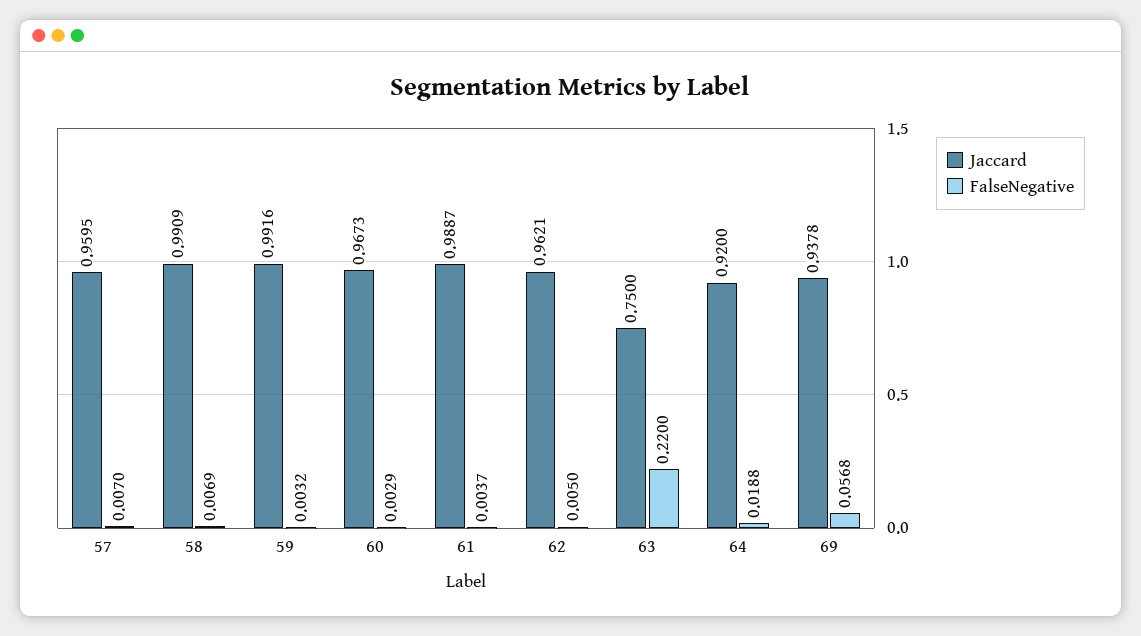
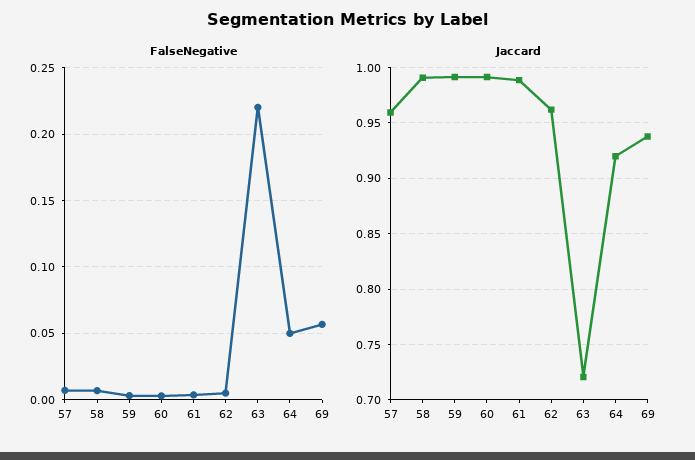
Jaccard, 60: 0.9673 -> 0.99
Jaccard, 63: 0.75 -> 0.72
FalseNegative, 64: 0.0188 -> 0.05

